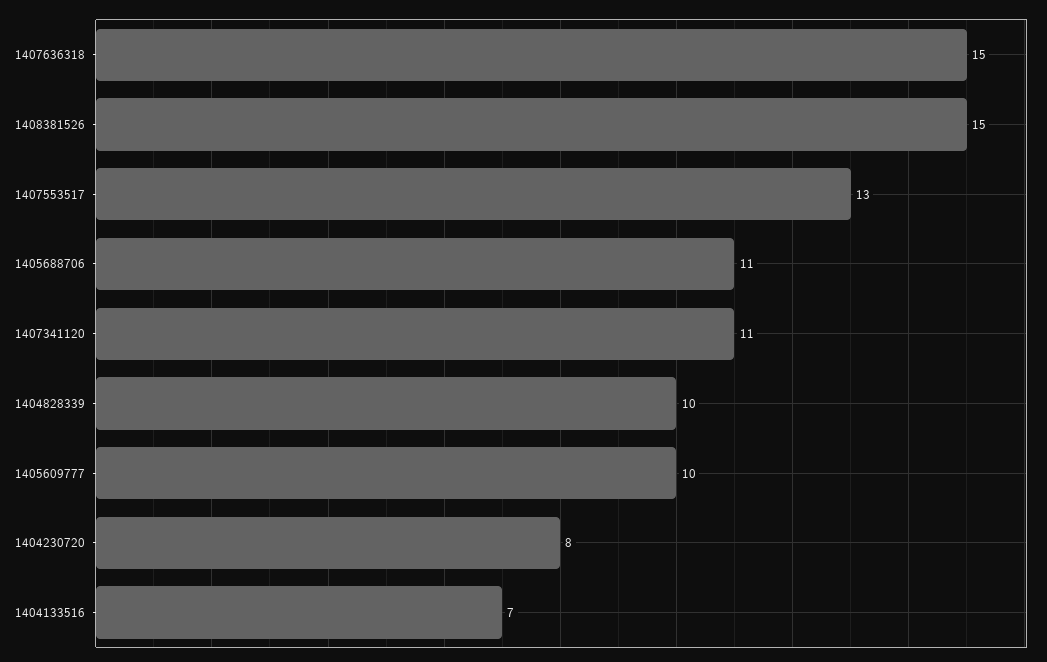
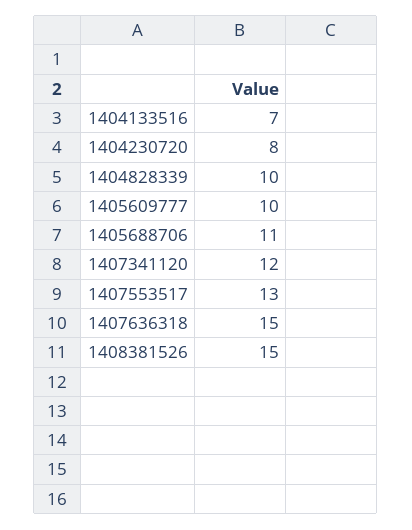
1407341120: 11 -> 12

